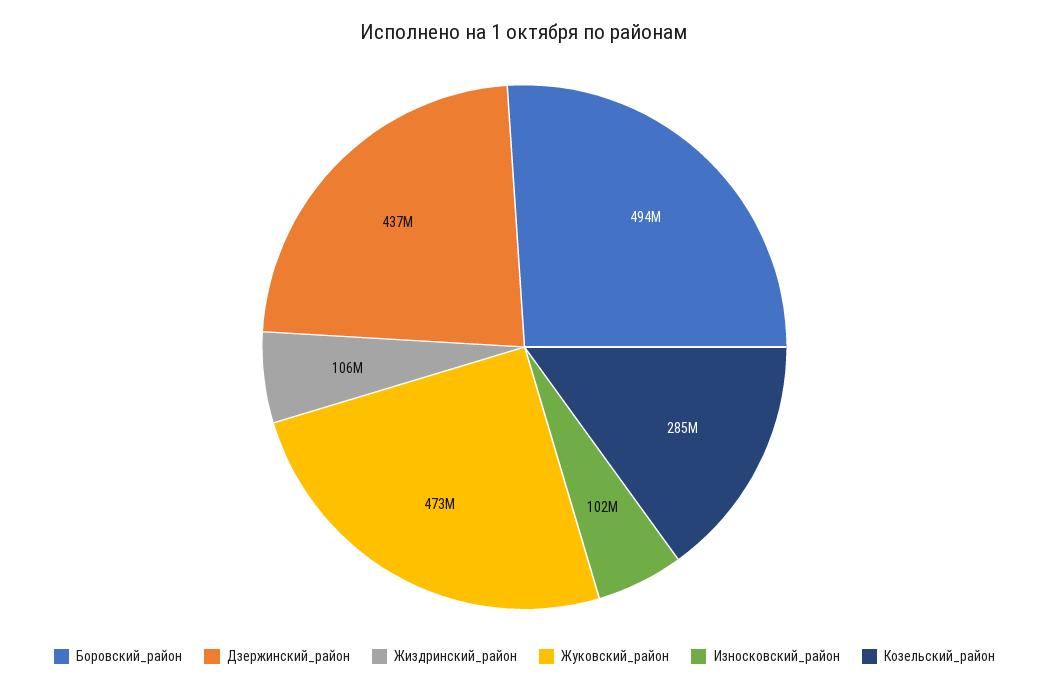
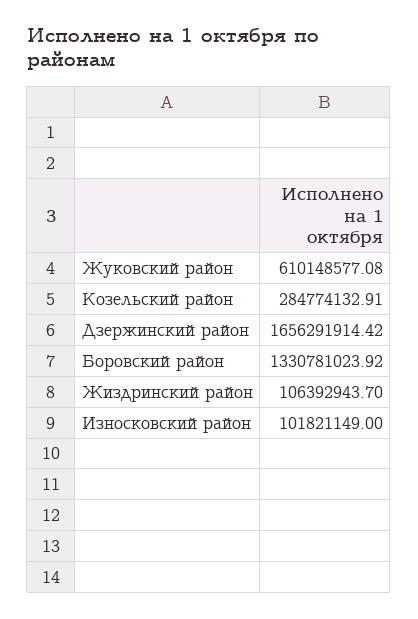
Боровский_район: 494000000 -> 1330781023.92
Дзержинский_район: 437000000 -> 1656291914.42
Жуковский_район: 473000000 -> 610148577.08

